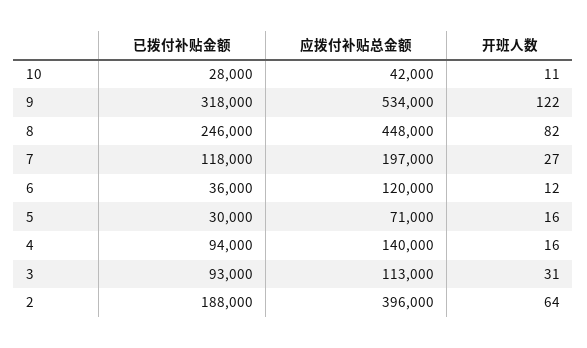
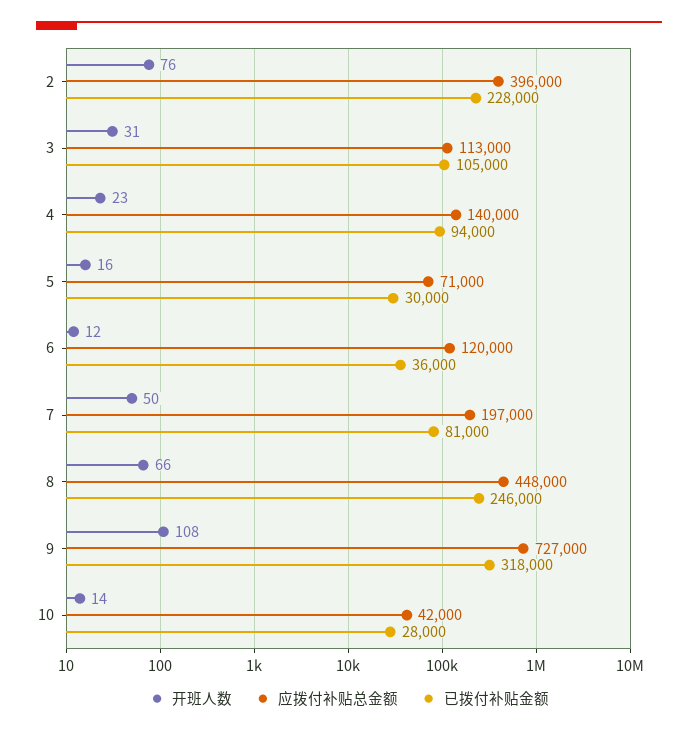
开班人数, 10: 11 -> 14
应拨付补贴总金额, 9: 534000 -> 727000
开班人数, 9: 122 -> 108
开班人数, 8: 82 -> 66
已拨付补贴金额, 7: 118000 -> 81000
开班人数, 7: 27 -> 50
开班人数, 4: 16 -> 23
已拨付补贴金额, 3: 93000 -> 105000
已拨付补贴金额, 2: 188000 -> 228000
开班人数, 2: 64 -> 76

